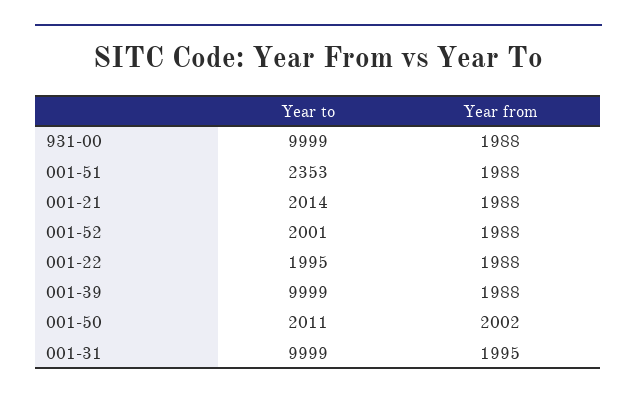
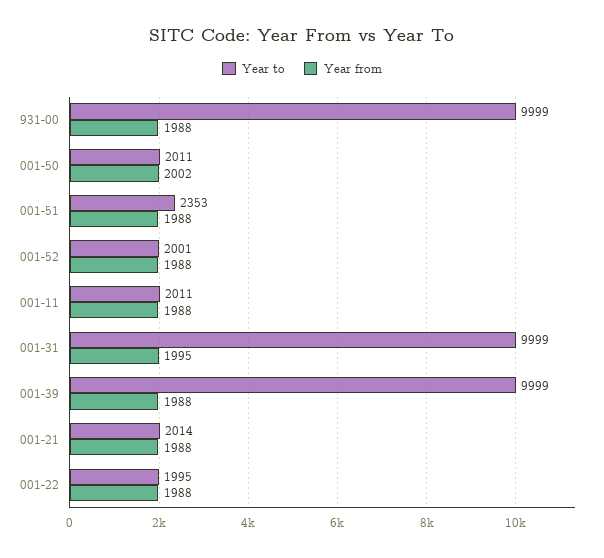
Year to, 001-11: none -> 2011
Year from, 001-11: none -> 1988

